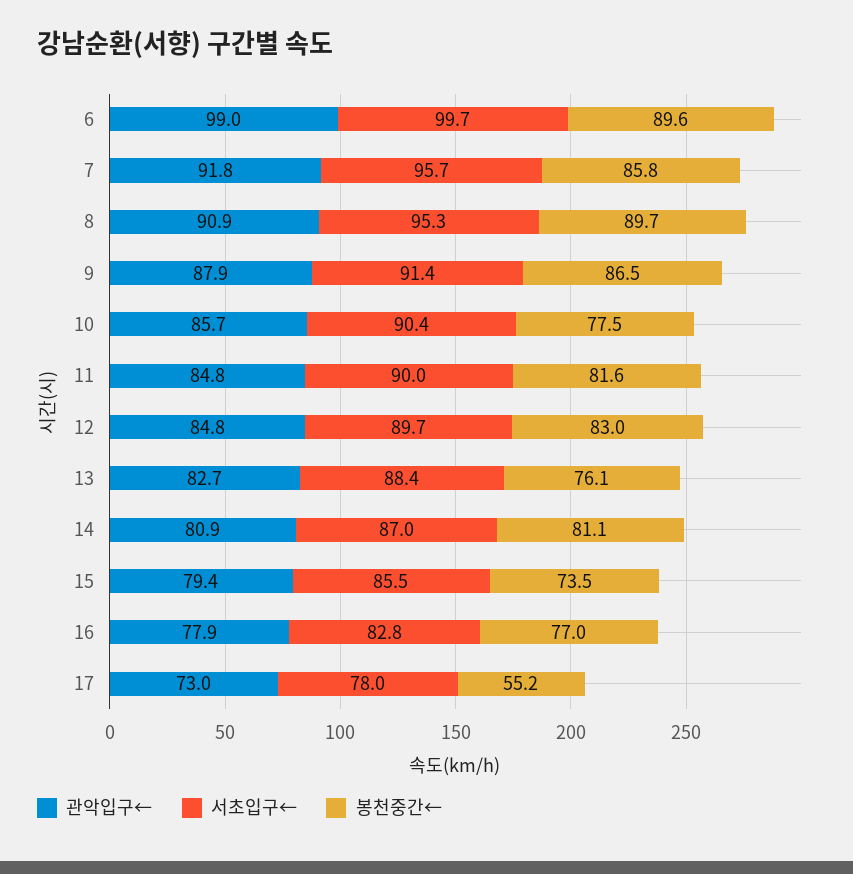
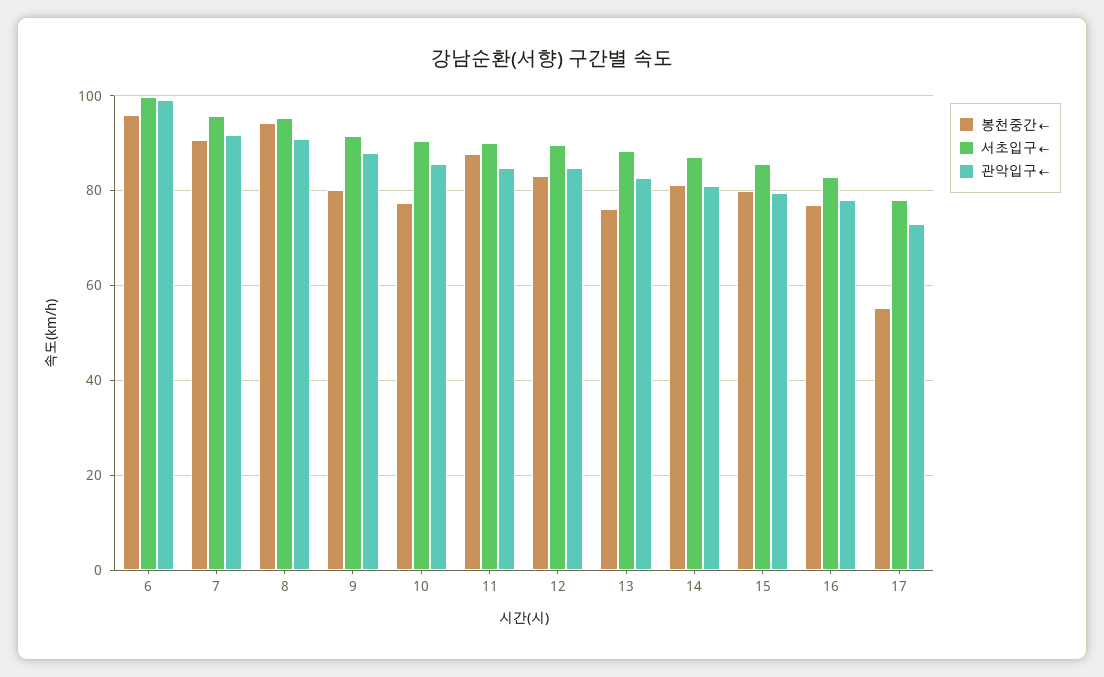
봉천중간←, 6: 89.6 -> 96
봉천중간←, 7: 85.8 -> 90
봉천중간←, 8: 89.7 -> 94
봉천중간←, 9: 86.5 -> 80
봉천중간←, 11: 81.6 -> 88
봉천중간←, 15: 73.5 -> 80

